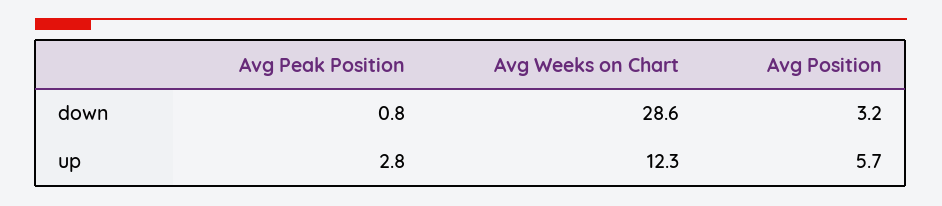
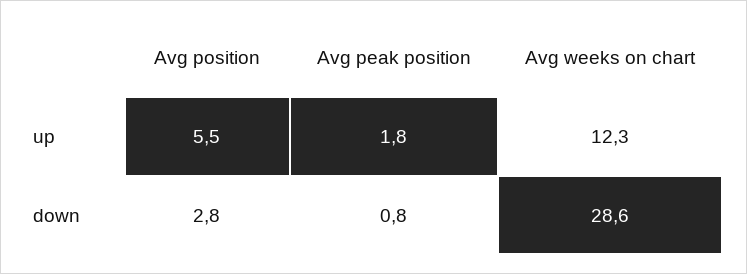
Avg Position, down: 3.2 -> 2.8
Avg Peak Position, up: 2.8 -> 1.8
Avg Position, up: 5.7 -> 5.5

